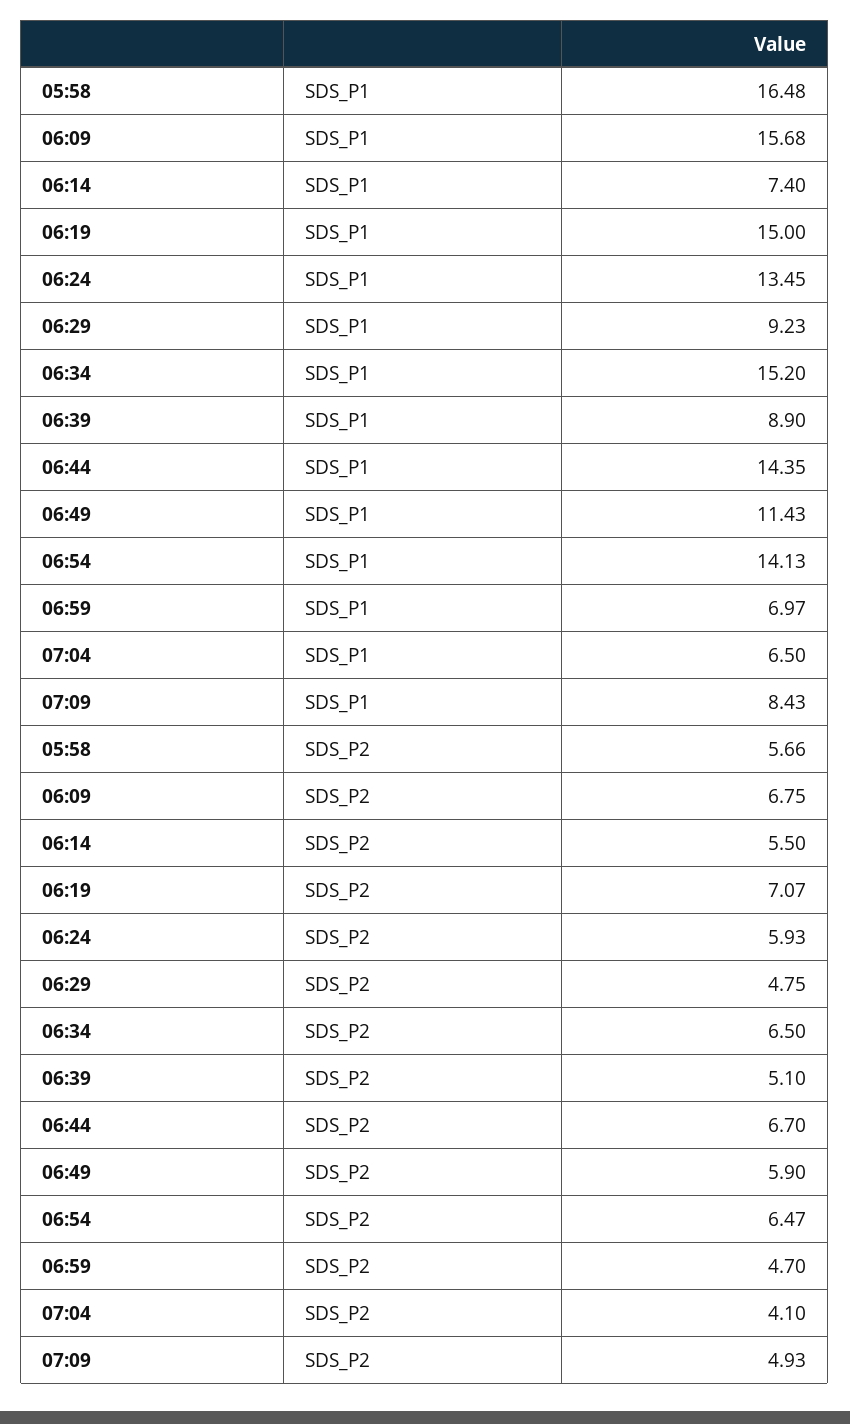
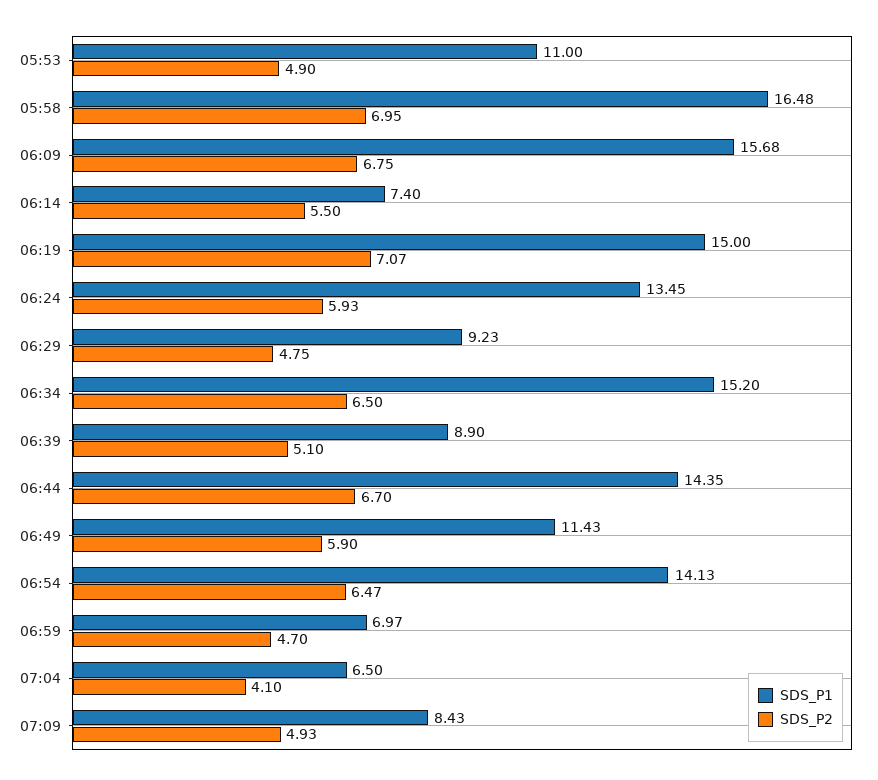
SDS_P2, 05:58: 5.66 -> 6.95
SDS_P1, 05:53: none -> 11
SDS_P2, 05:53: none -> 4.9

